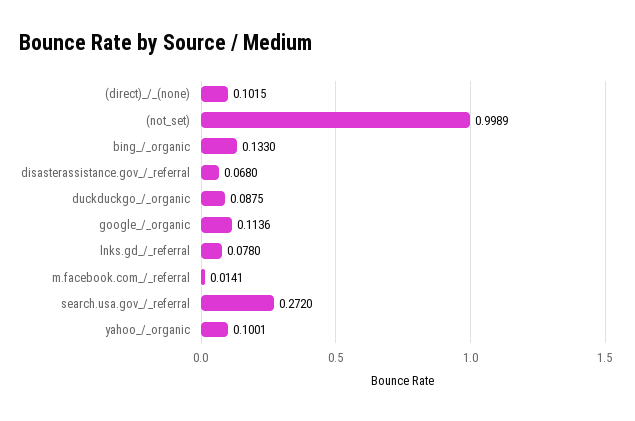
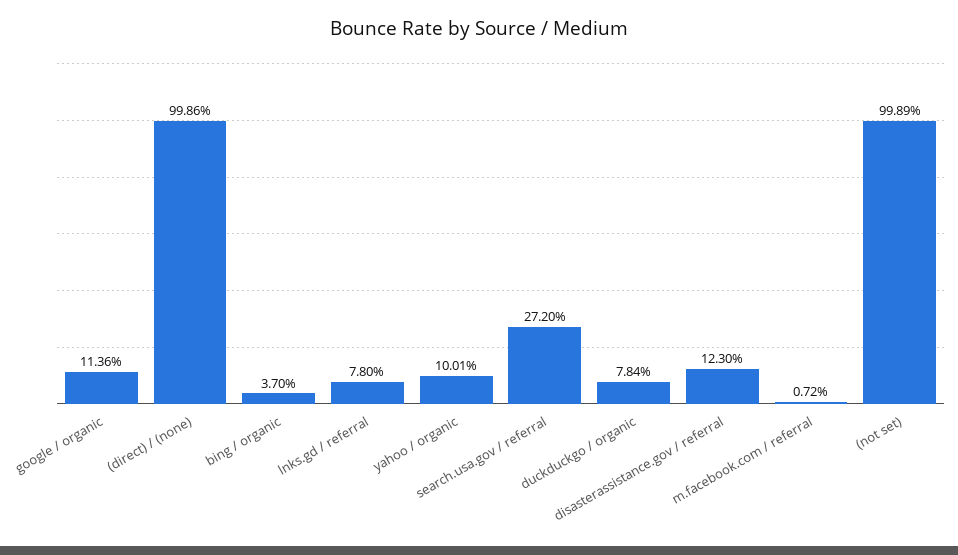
(direct)_/_(none): 0.1015 -> 0.9986
bing_/_organic: 0.133 -> 0.037
disasterassistance.gov_/_referral: 0.068 -> 0.123
duckduckgo_/_organic: 0.0875 -> 0.0784
m.facebook.com_/_referral: 0.0141 -> 0.0072

